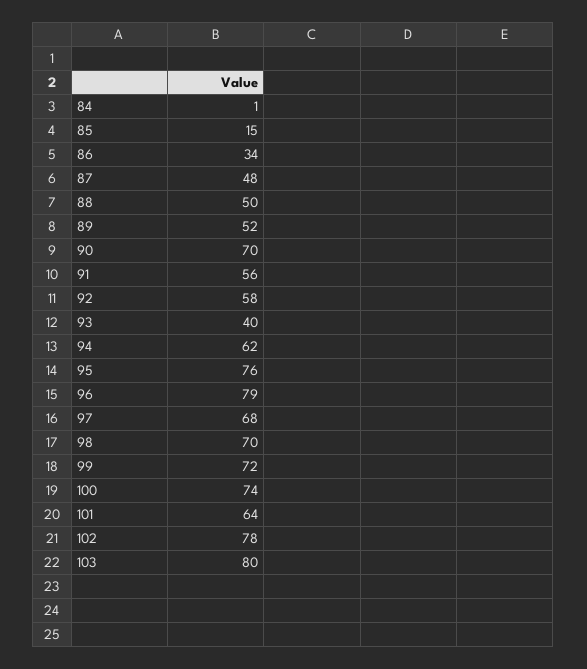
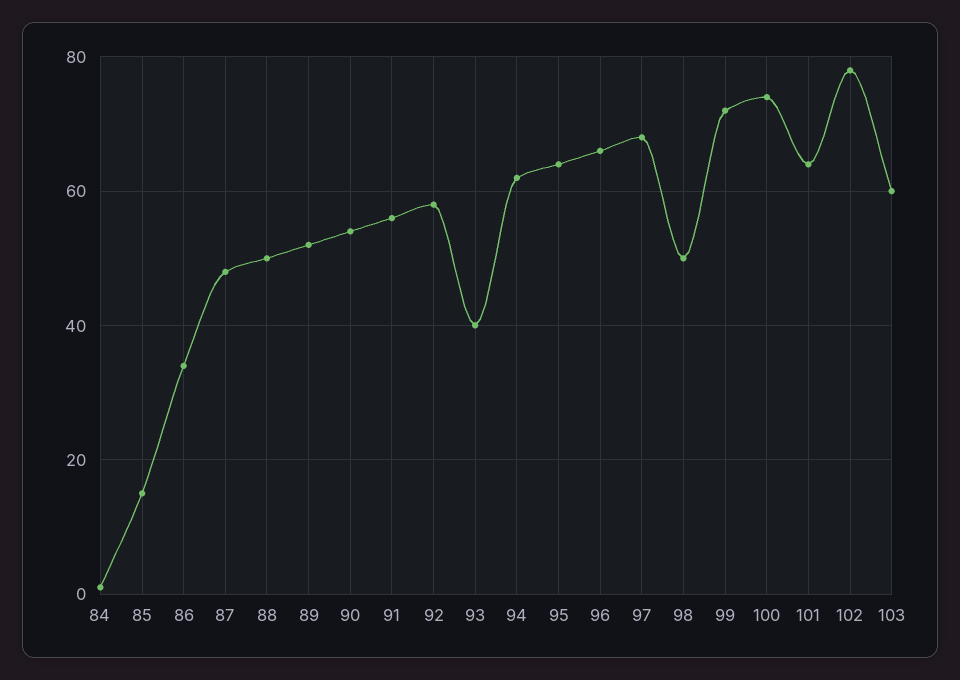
90: 70 -> 55
95: 76 -> 65
96: 79 -> 65
98: 70 -> 50
103: 80 -> 60

